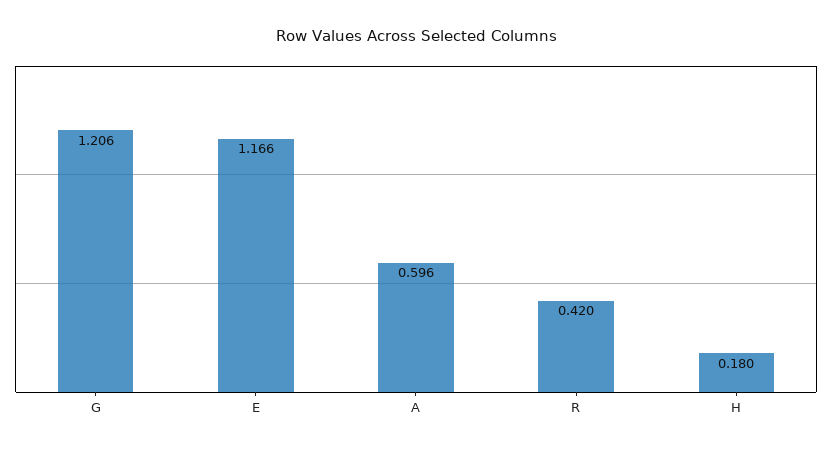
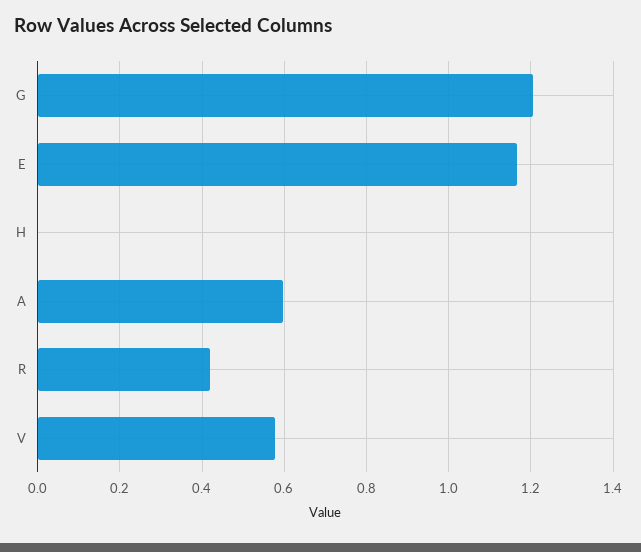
H: 0.18 -> 0
V: none -> 0.58

